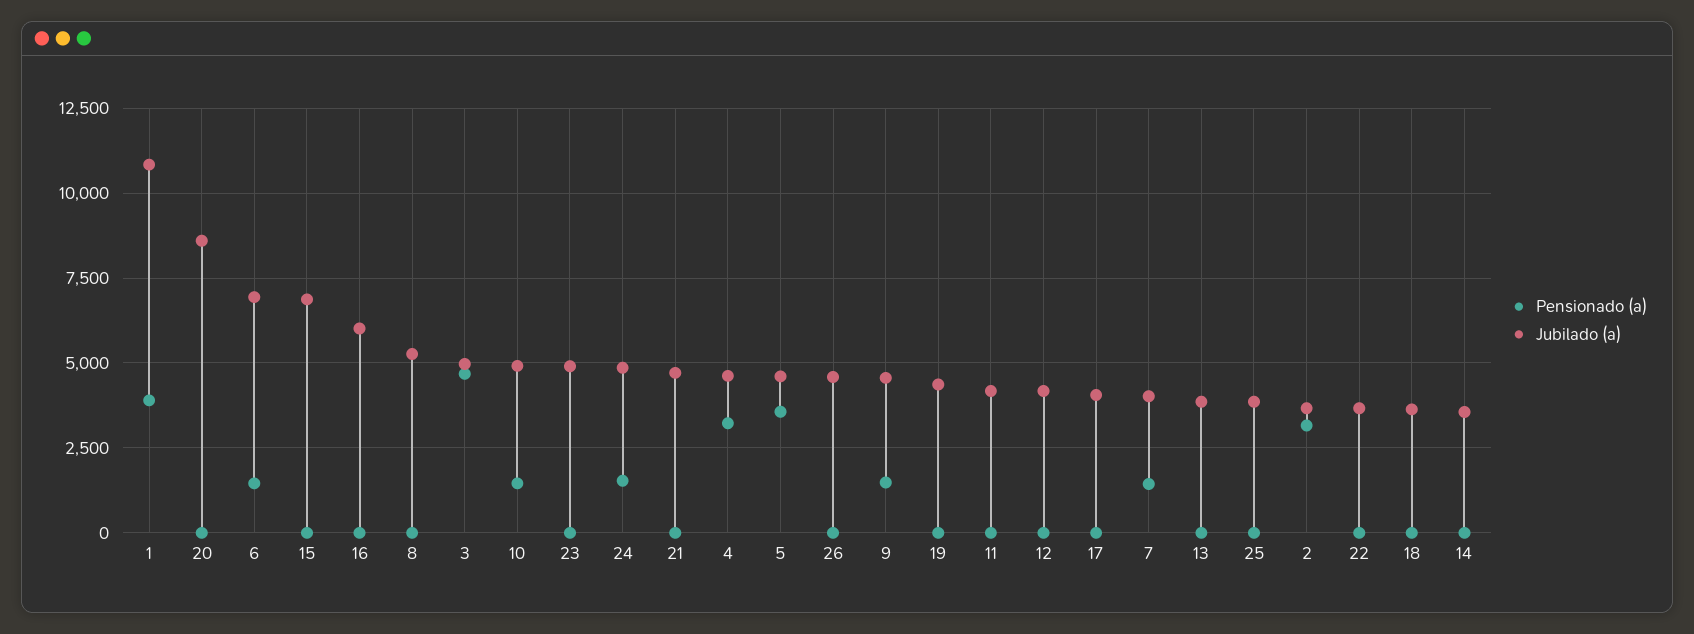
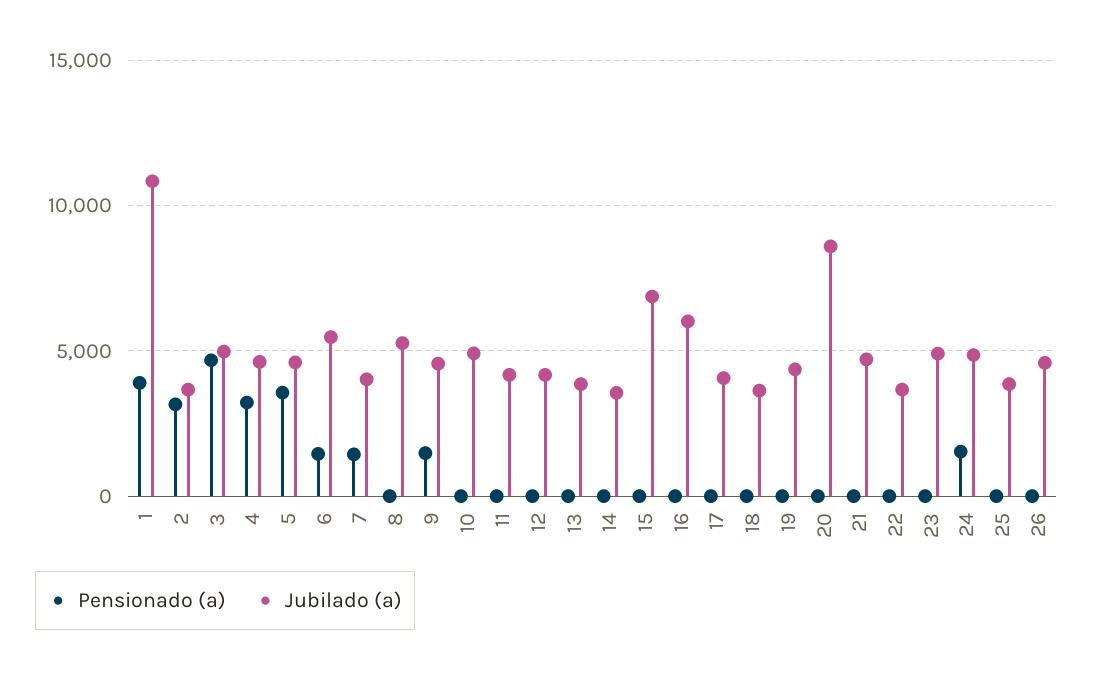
Jubilado (a), 6: 7000 -> 5500
Pensionado (a), 10: 1500 -> 0

